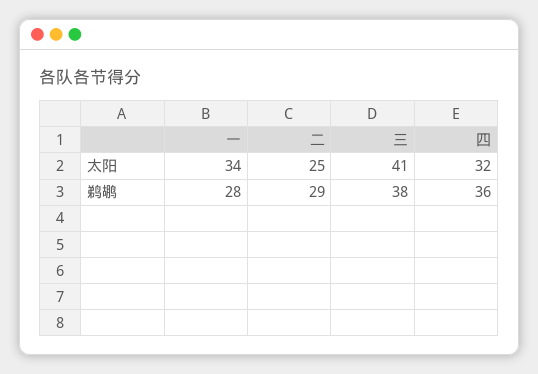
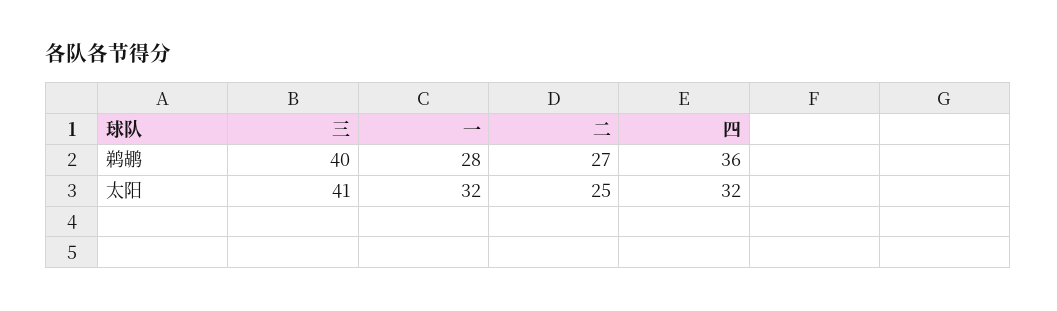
一, 太阳: 34 -> 32
二, 鹈鹕: 29 -> 27
三, 鹈鹕: 38 -> 40

